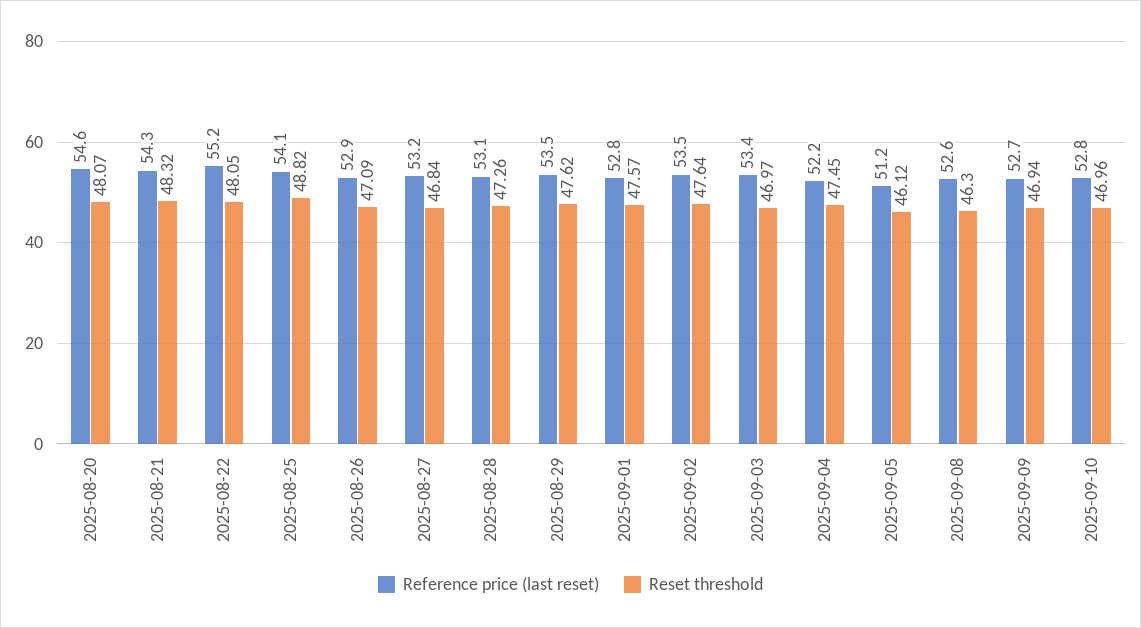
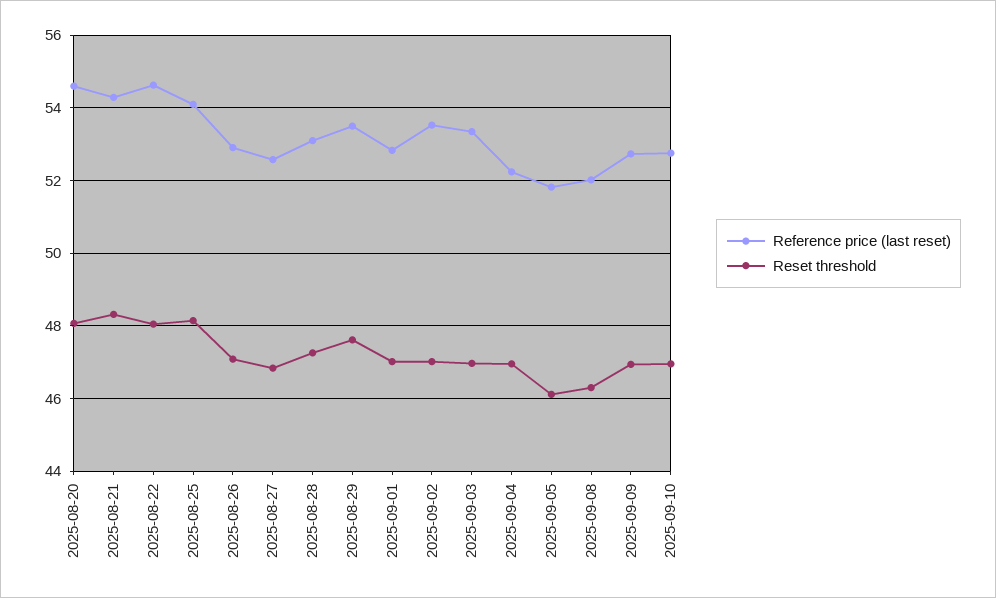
Reference price (last reset), 2025-08-22: 55.2 -> 54.6
Reset threshold, 2025-08-25: 48.82 -> 48.2
Reference price (last reset), 2025-08-27: 53.2 -> 52.6
Reset threshold, 2025-09-01: 47.57 -> 47
Reset threshold, 2025-09-02: 47.64 -> 47
Reset threshold, 2025-09-04: 47.45 -> 47
Reference price (last reset), 2025-09-05: 51.2 -> 51.8
Reference price (last reset), 2025-09-08: 52.6 -> 52

